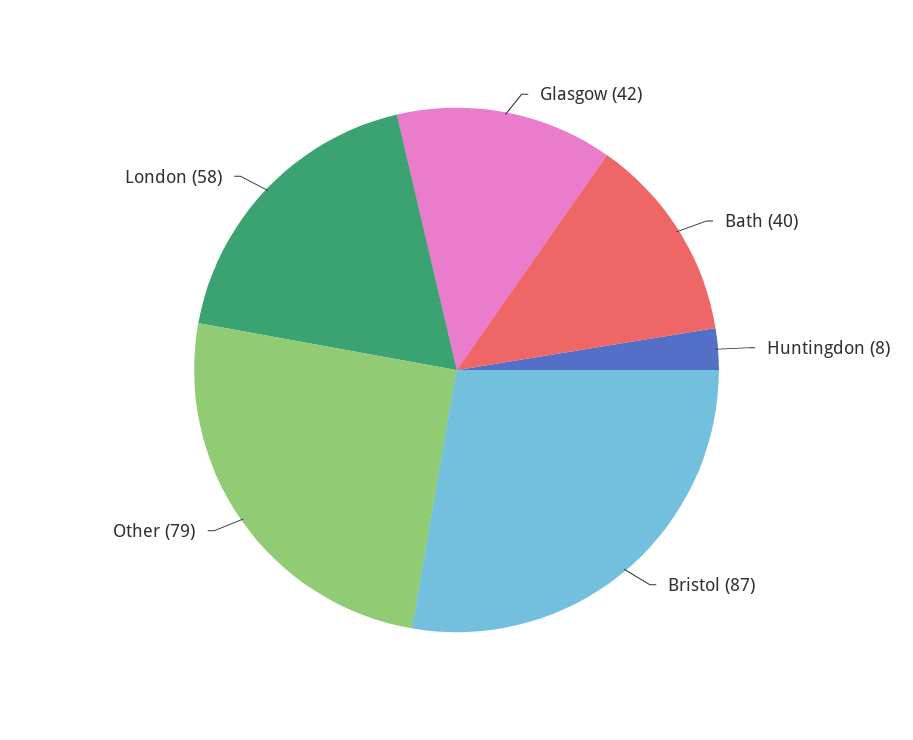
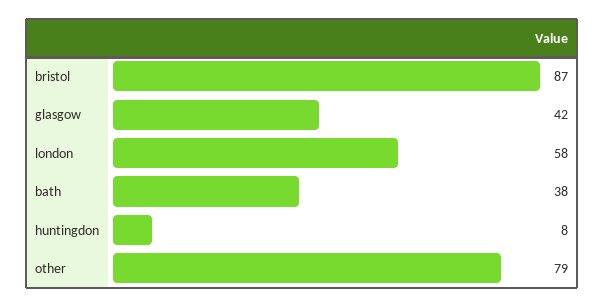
Bath: 40 -> 38

